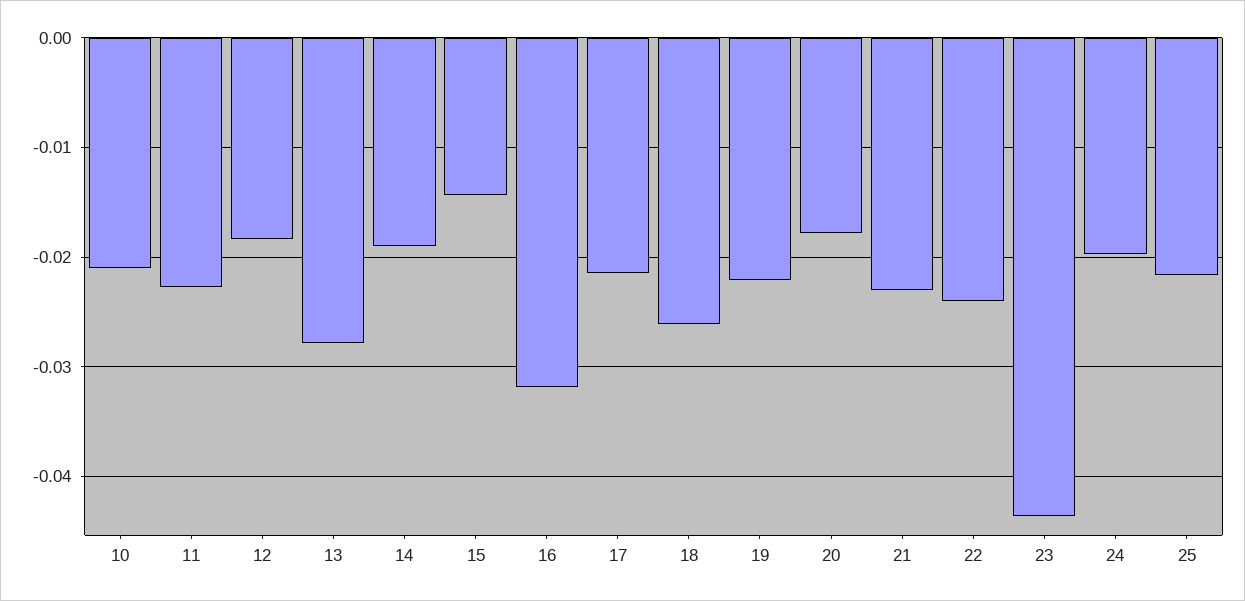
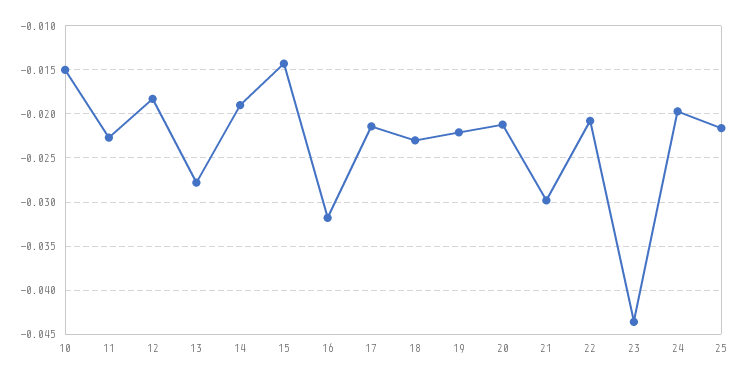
10: -0.021 -> -0.015
18: -0.026 -> -0.023
20: -0.018 -> -0.021
21: -0.023 -> -0.03
22: -0.024 -> -0.021

